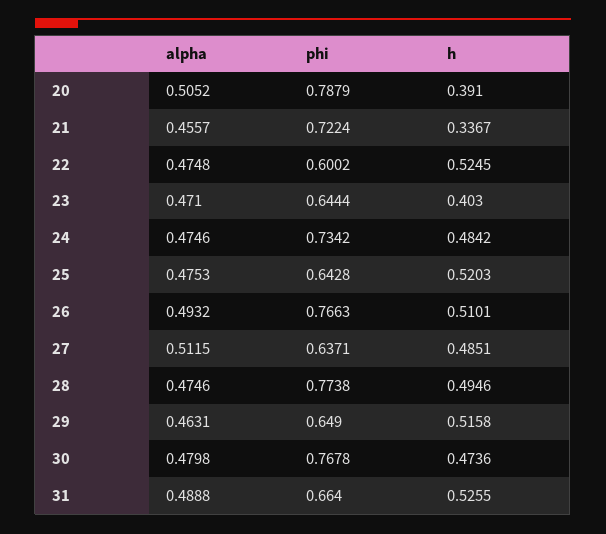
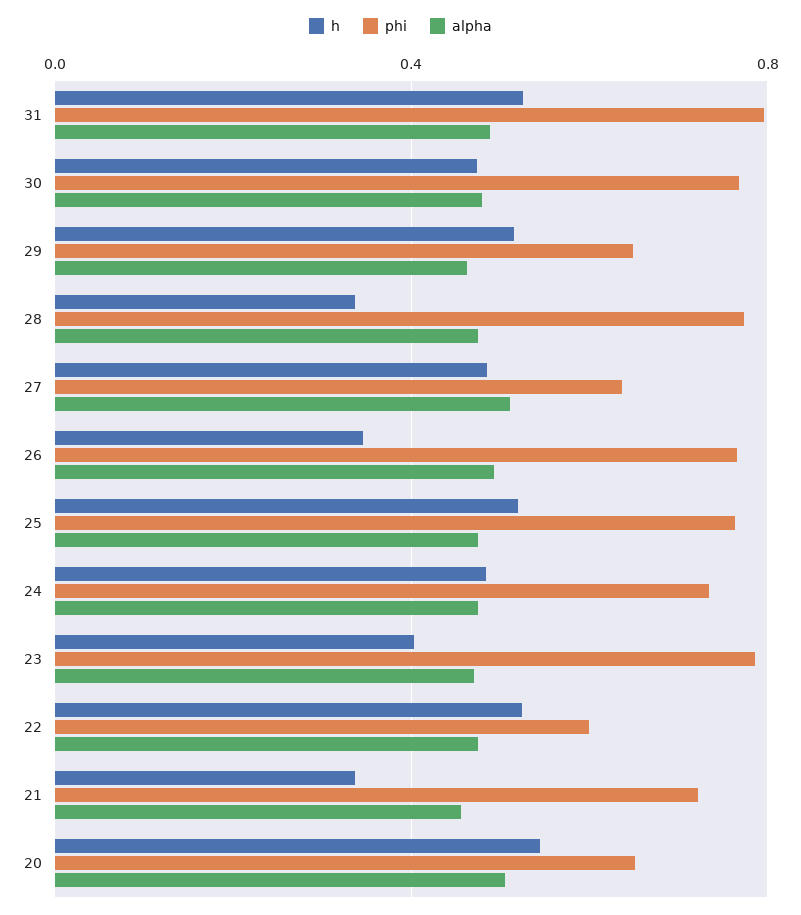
phi, 20: 0.7879 -> 0.65
h, 20: 0.391 -> 0.55
phi, 23: 0.6444 -> 0.8
phi, 25: 0.6428 -> 0.75
h, 26: 0.5101 -> 0.35
h, 28: 0.4946 -> 0.35
phi, 31: 0.664 -> 0.8

